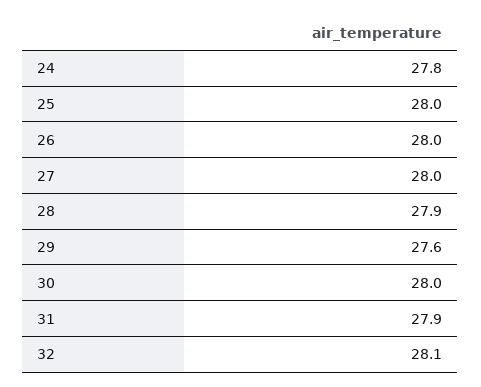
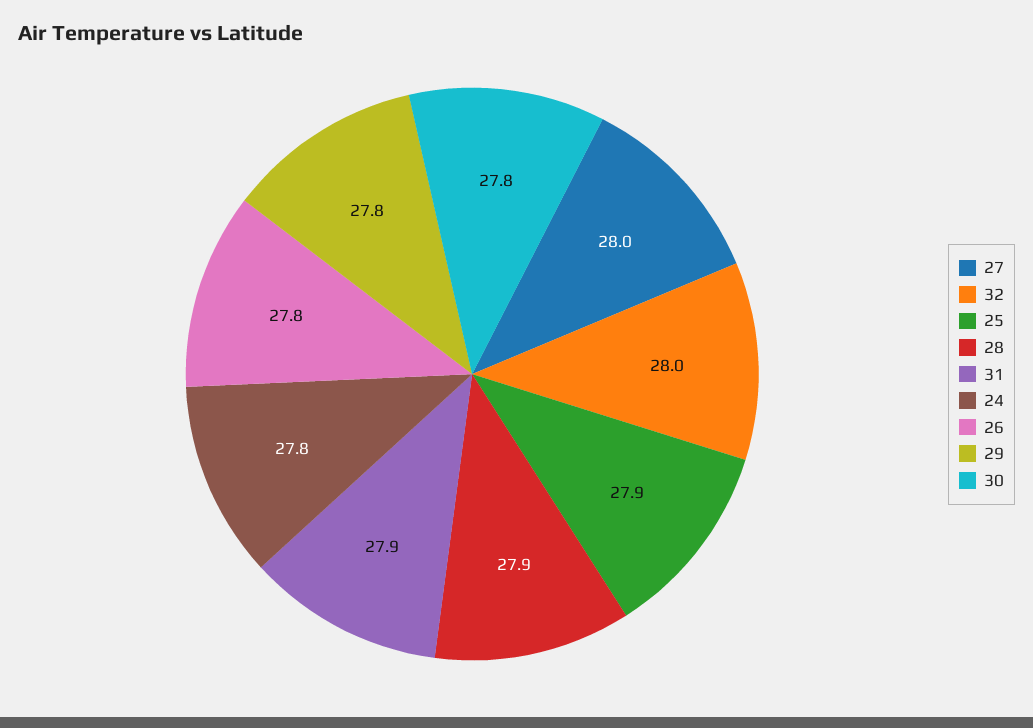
25: 28 -> 27.9
26: 28 -> 27.8
29: 27.6 -> 27.8
30: 28 -> 27.8
32: 28.1 -> 28

